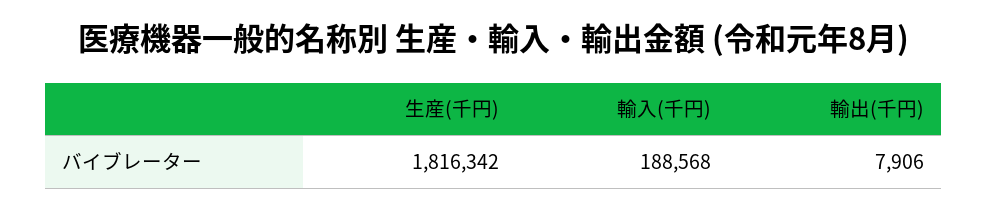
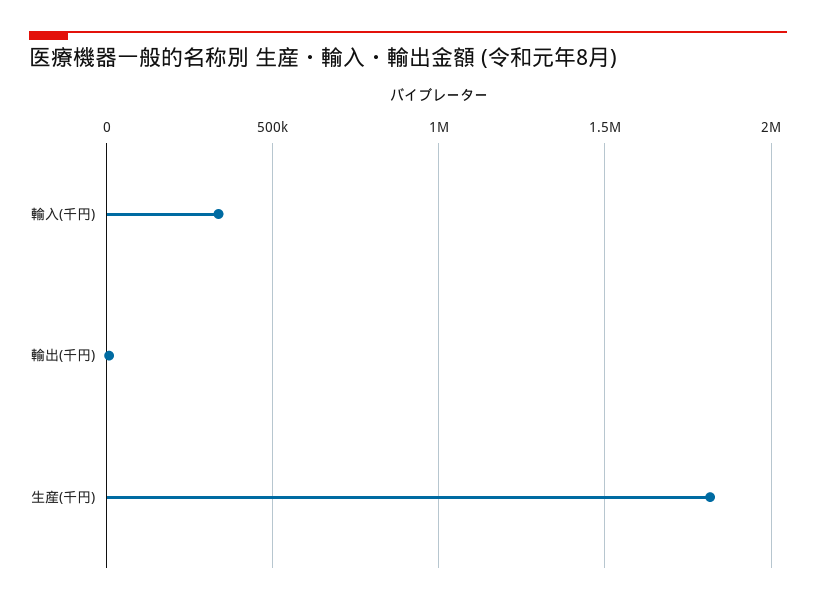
輸入(千円): 188568 -> 350000

